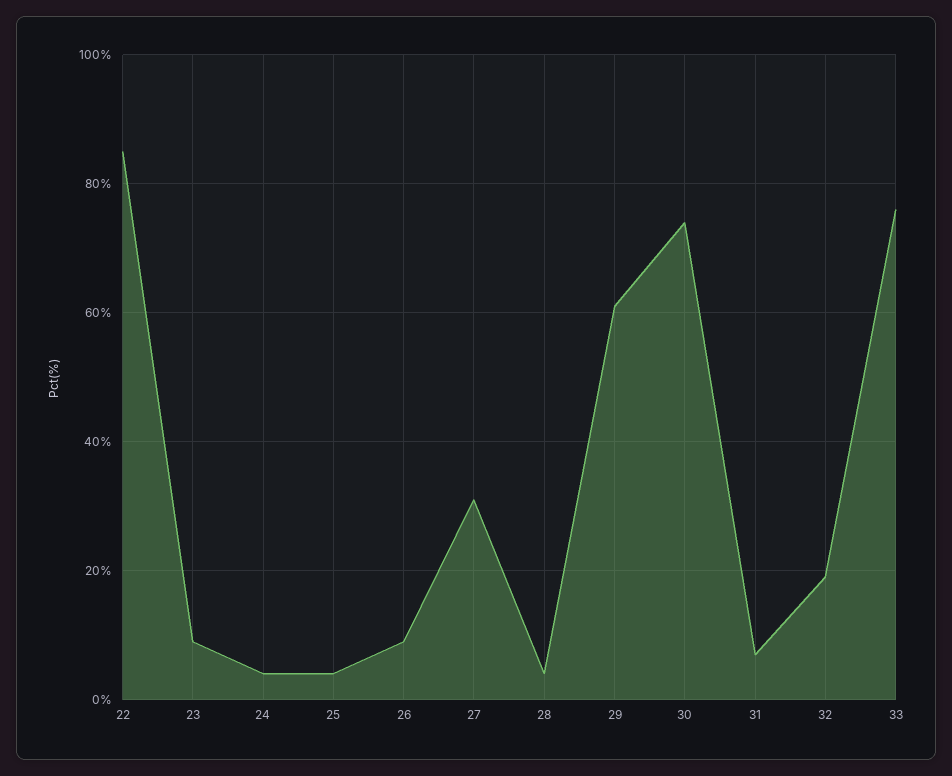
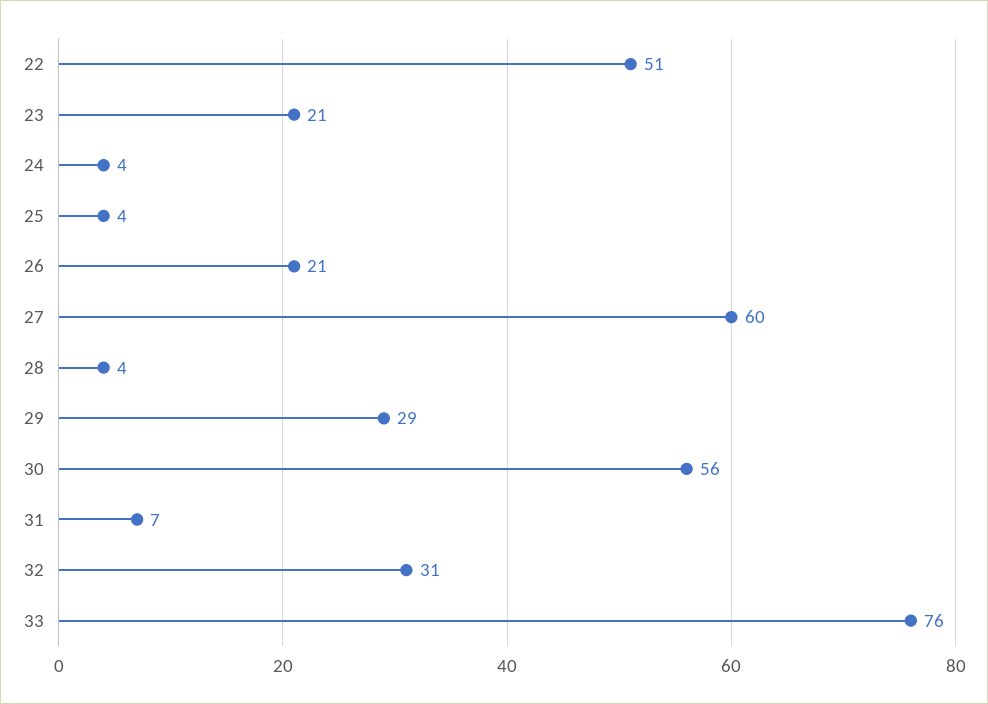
22: 85 -> 51
23: 10 -> 21
26: 10 -> 21
27: 30 -> 60
29: 60 -> 29
30: 75 -> 56
32: 20 -> 31

